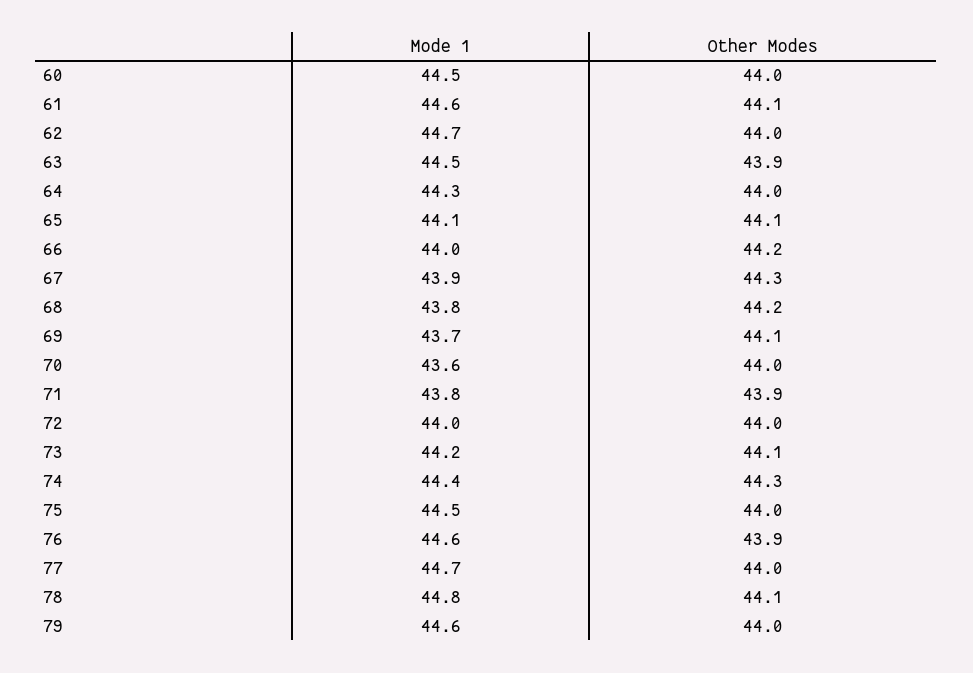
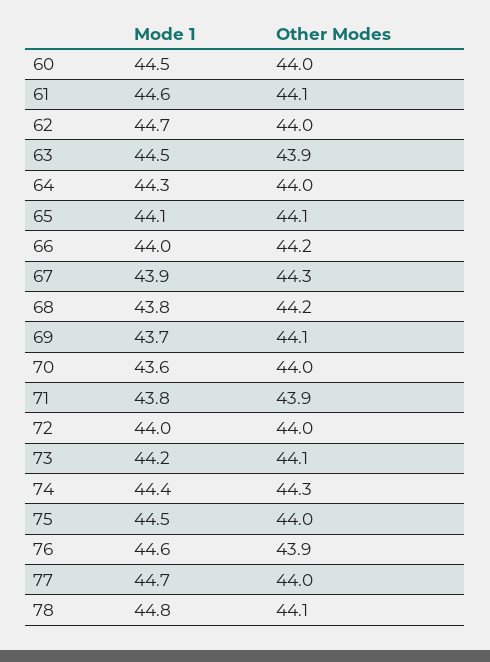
Mode 1, 79: 44.6 -> none
Other Modes, 79: 44 -> none

